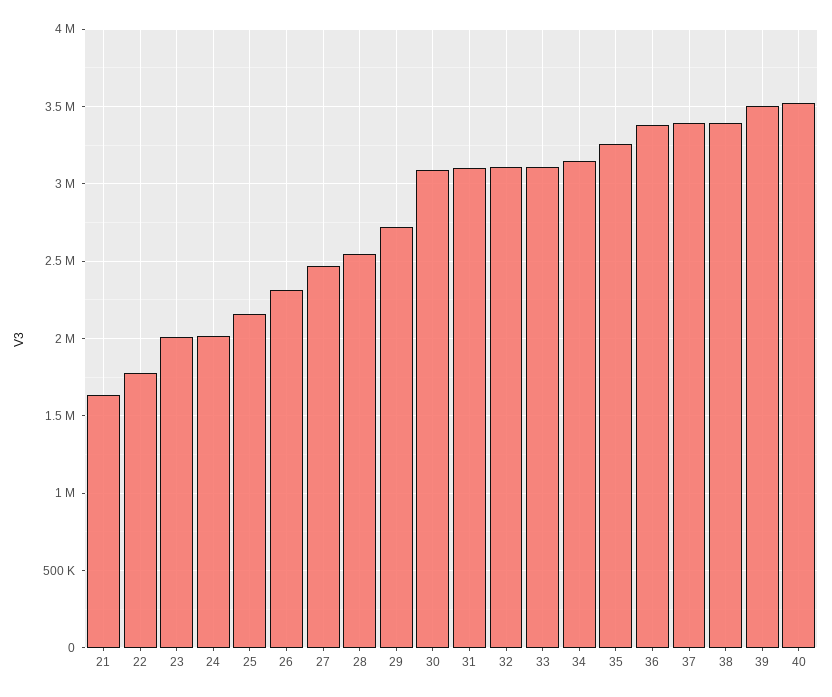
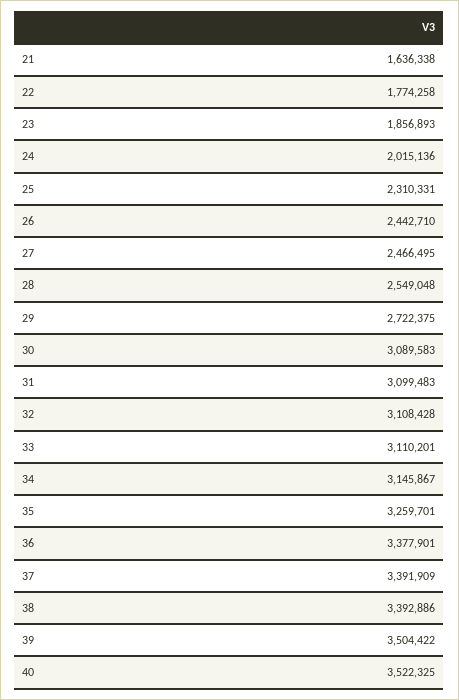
23: 2000000 -> 1856893
25: 2150000 -> 2310331
26: 2300000 -> 2442710

